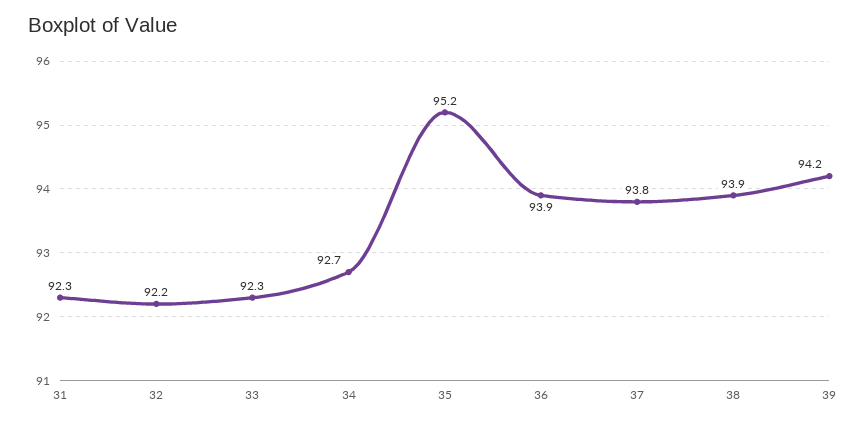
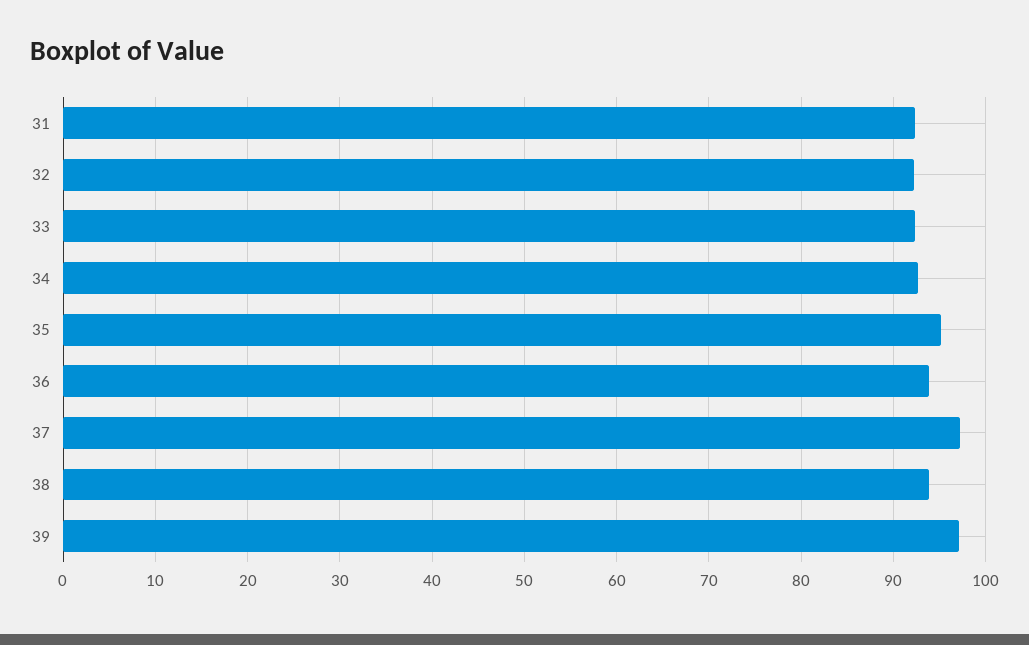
37: 93.8 -> 97
39: 94.2 -> 97

